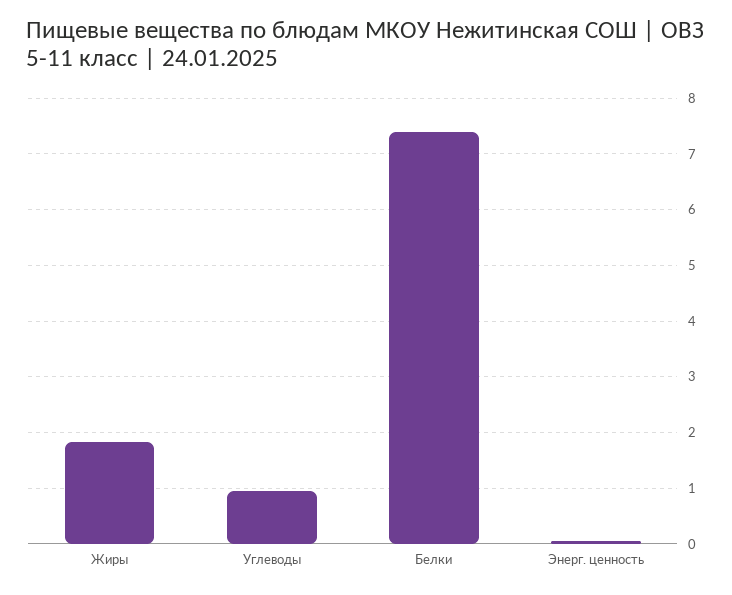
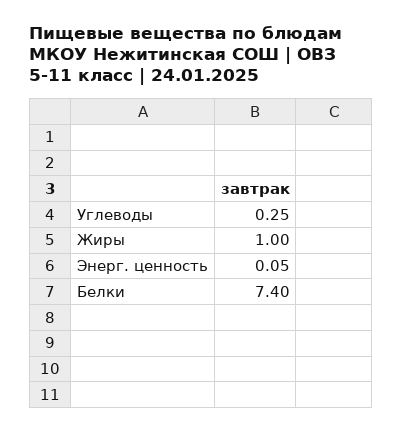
Жиры: 1.8 -> 1
Углеводы: 1 -> 0.25

